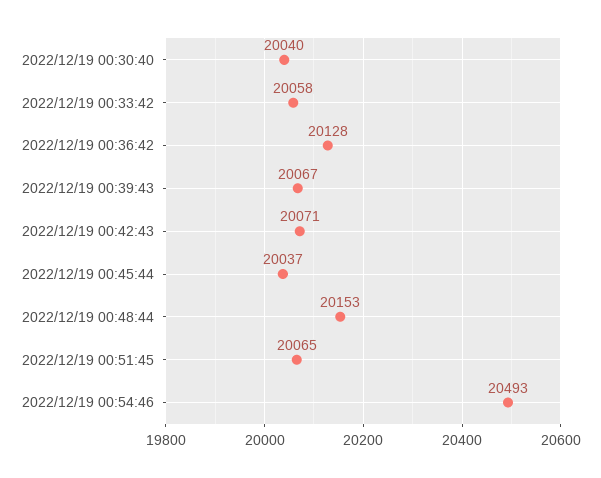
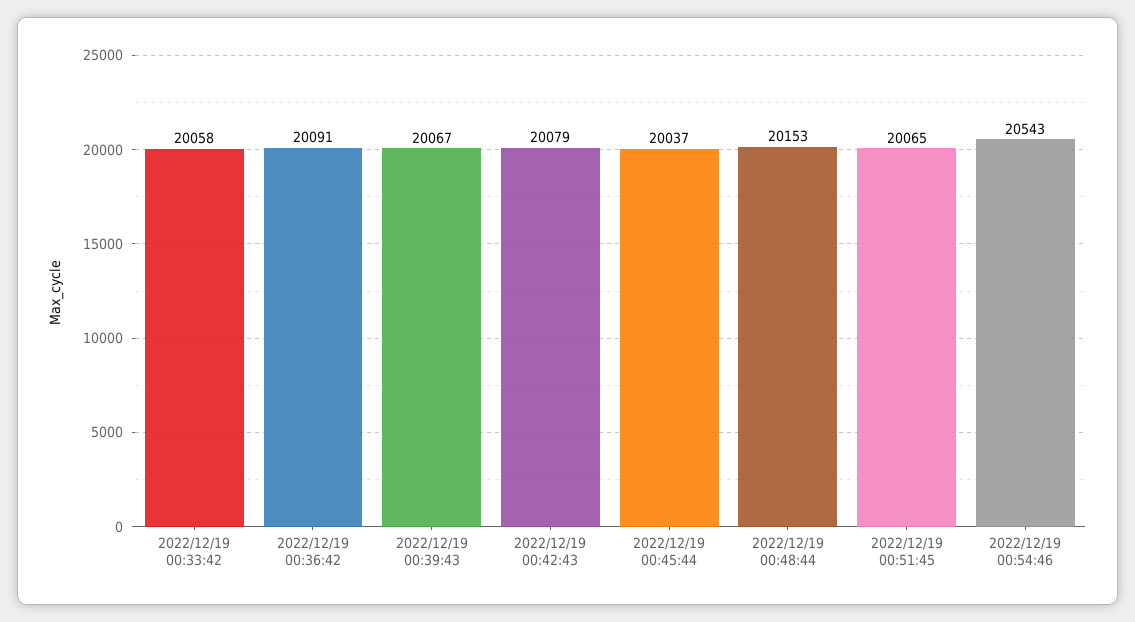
2022/12/19 00:30:40: 20040 -> none
2022/12/19 00:36:42: 20128 -> 20091
2022/12/19 00:42:43: 20071 -> 20079
2022/12/19 00:54:46: 20493 -> 20543

